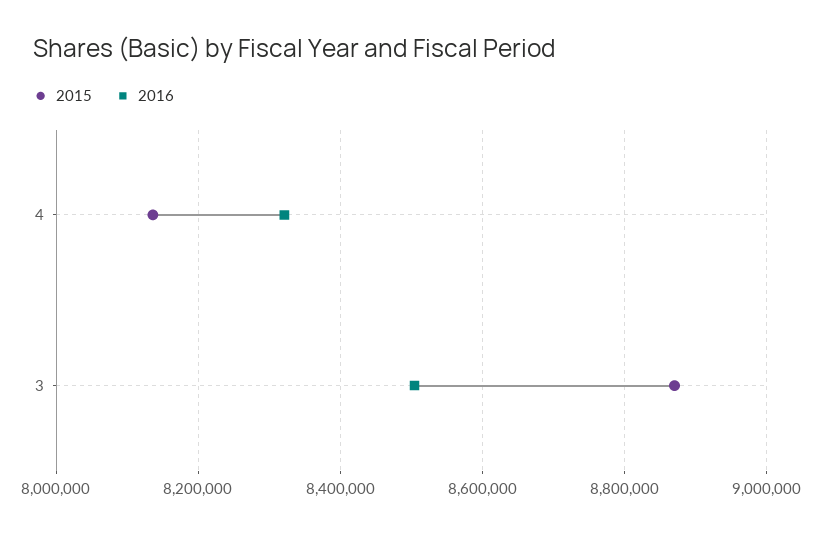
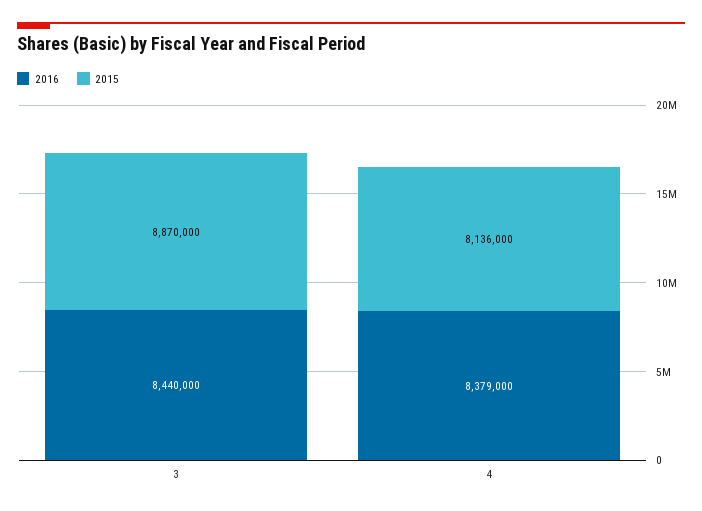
2016, 4: 8320000 -> 8379000
2016, 3: 8500000 -> 8440000

